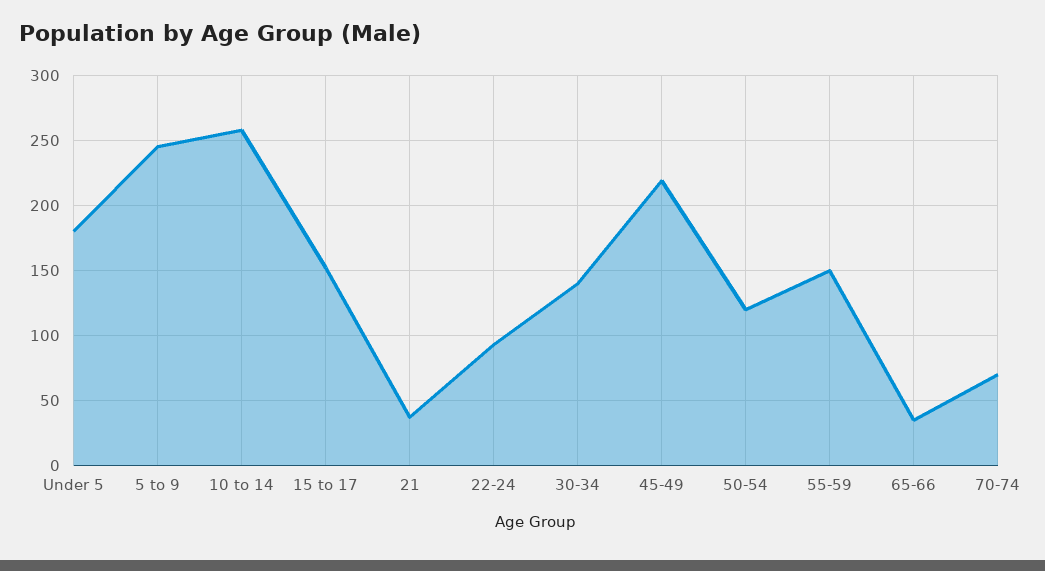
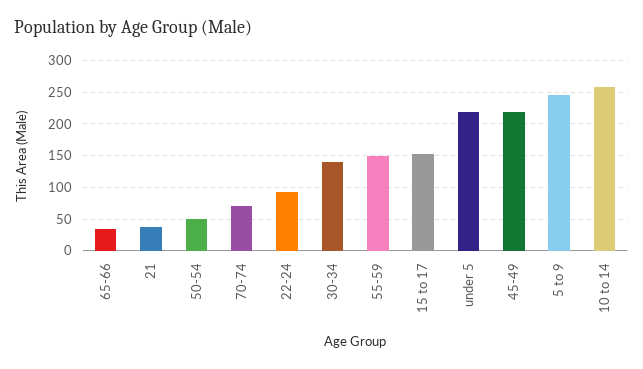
Under 5: 180 -> 220
50-54: 120 -> 50

